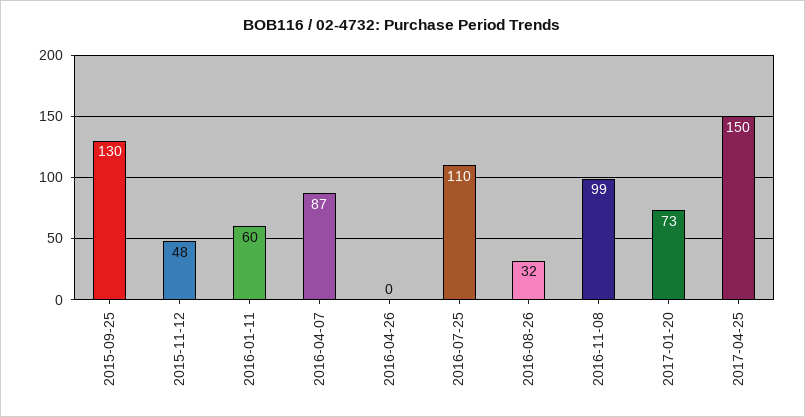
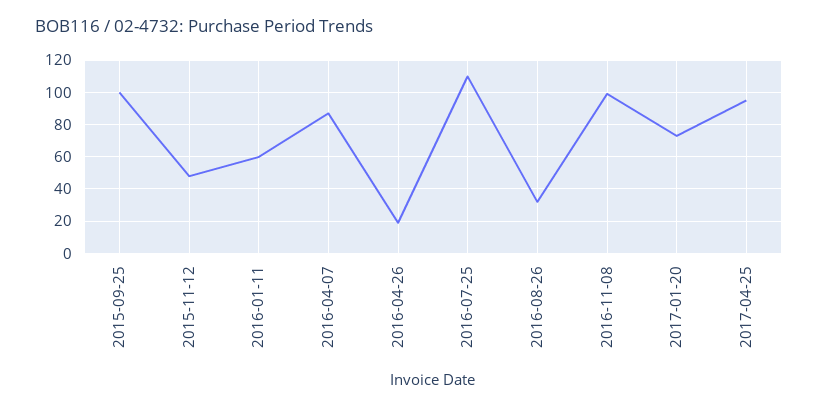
2015-09-25: 130 -> 100
2016-04-26: 0 -> 20
2017-04-25: 150 -> 95

